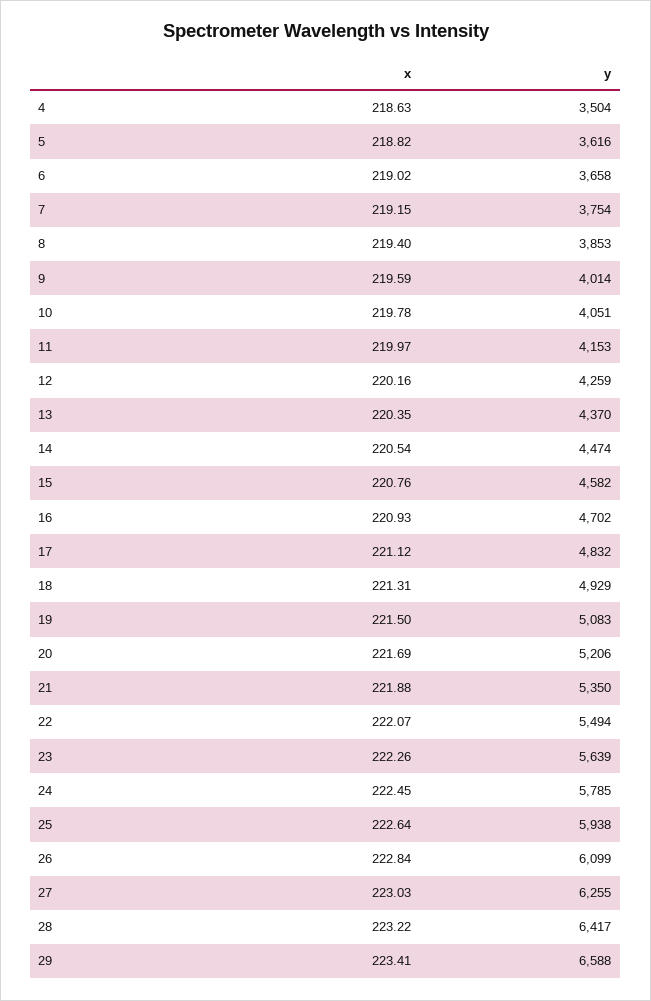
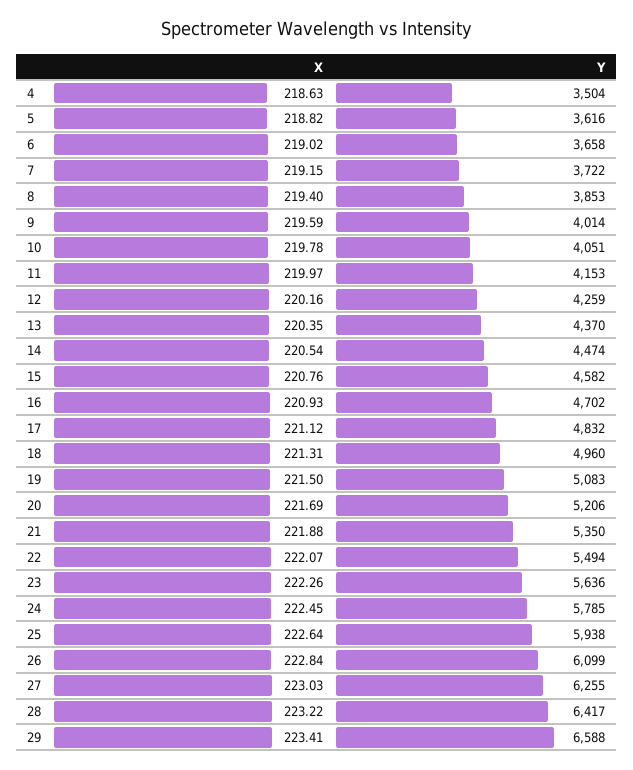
y, 7: 3754 -> 3722
y, 18: 4929 -> 4960
y, 23: 5639 -> 5636

